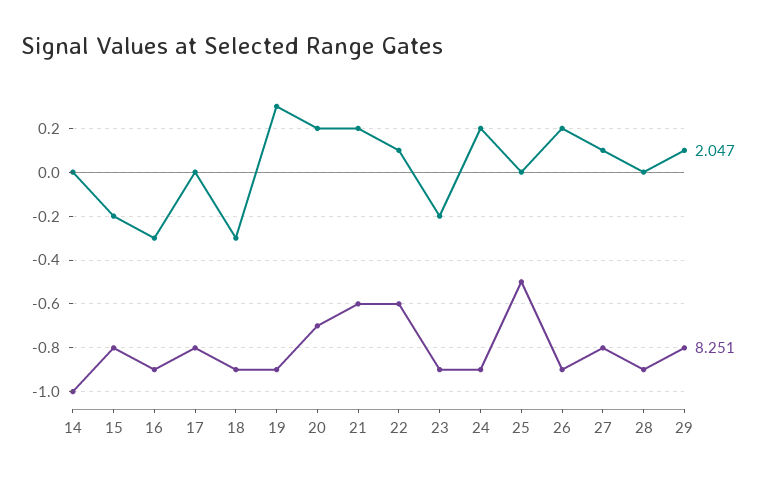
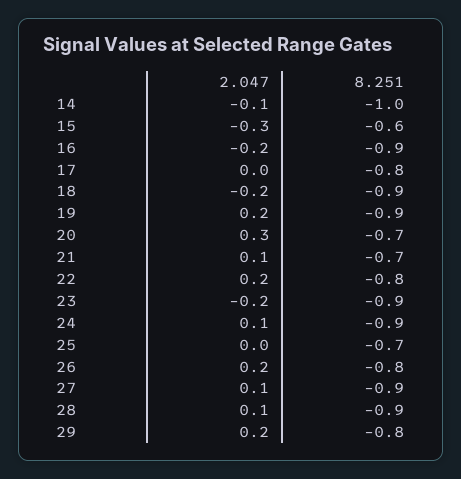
2.047, 14: 0 -> -0.1
2.047, 15: -0.2 -> -0.3
8.251, 15: -0.8 -> -0.6
2.047, 16: -0.3 -> -0.2
2.047, 18: -0.3 -> -0.2
2.047, 19: 0.3 -> 0.2
2.047, 20: 0.2 -> 0.3
2.047, 21: 0.2 -> 0.1
8.251, 21: -0.6 -> -0.7
2.047, 22: 0.1 -> 0.2
8.251, 22: -0.6 -> -0.8
2.047, 24: 0.2 -> 0.1
8.251, 25: -0.5 -> -0.7
8.251, 26: -0.9 -> -0.8
8.251, 27: -0.8 -> -0.9
2.047, 28: 0 -> 0.1
2.047, 29: 0.1 -> 0.2

